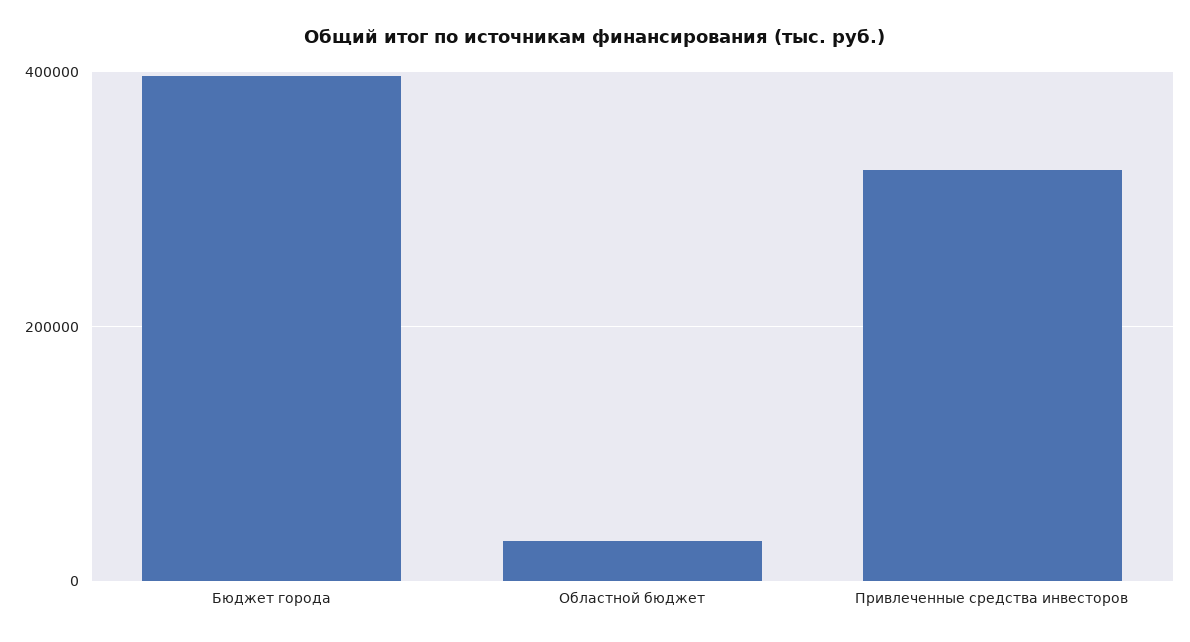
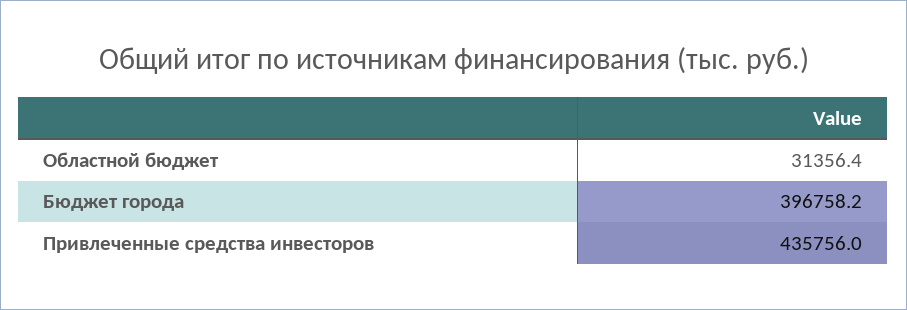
Привлеченные средства инвесторов: 320000 -> 435756

